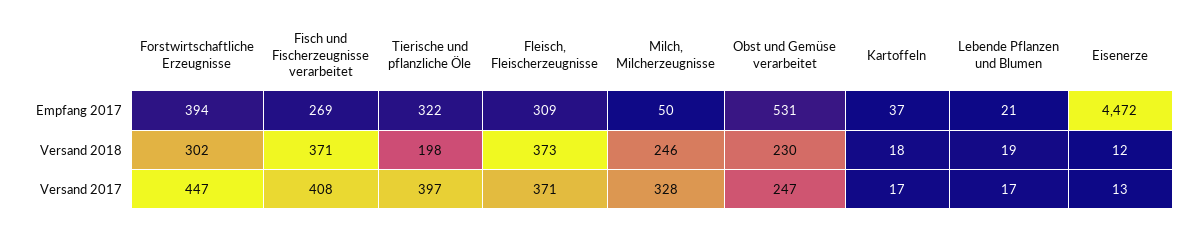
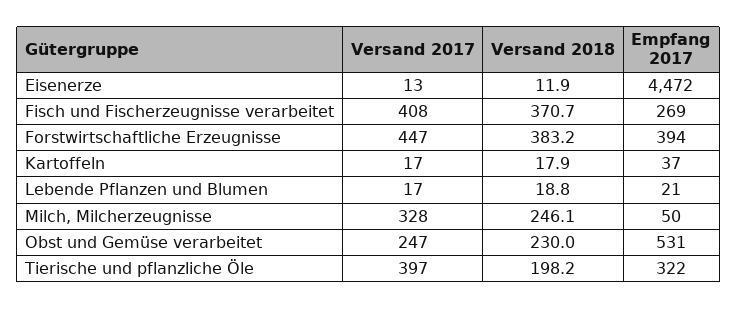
Fleisch, Fleischerzeugnisse, Empfang 2017: 309 -> none
Forstwirtschaftliche Erzeugnisse, Versand 2018: 302 -> 383.2
Fleisch, Fleischerzeugnisse, Versand 2018: 373 -> none
Fleisch, Fleischerzeugnisse, Versand 2017: 371 -> none

